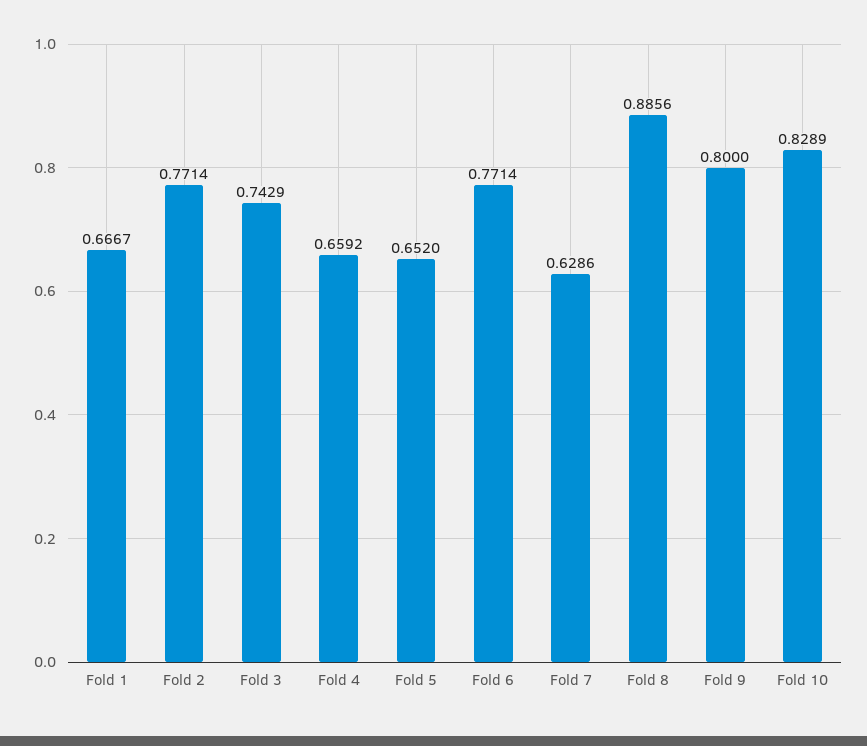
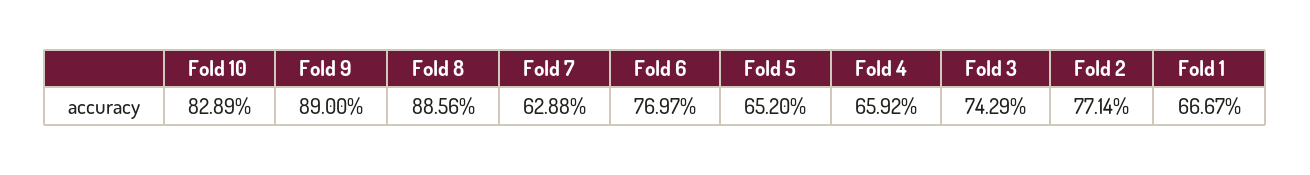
Fold 6: 0.7714 -> 0.7697
Fold 7: 0.6286 -> 0.6288
Fold 9: 0.8 -> 0.89

